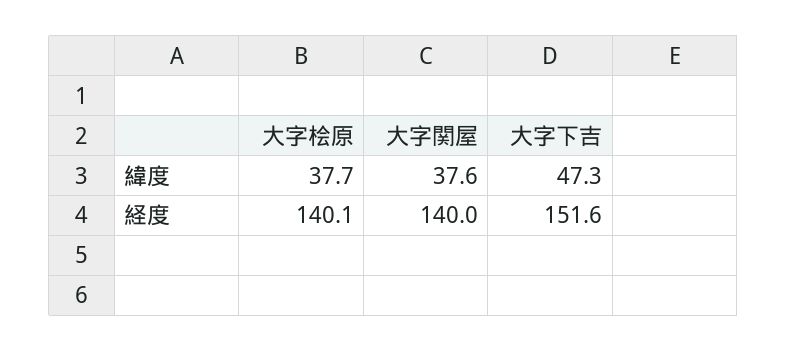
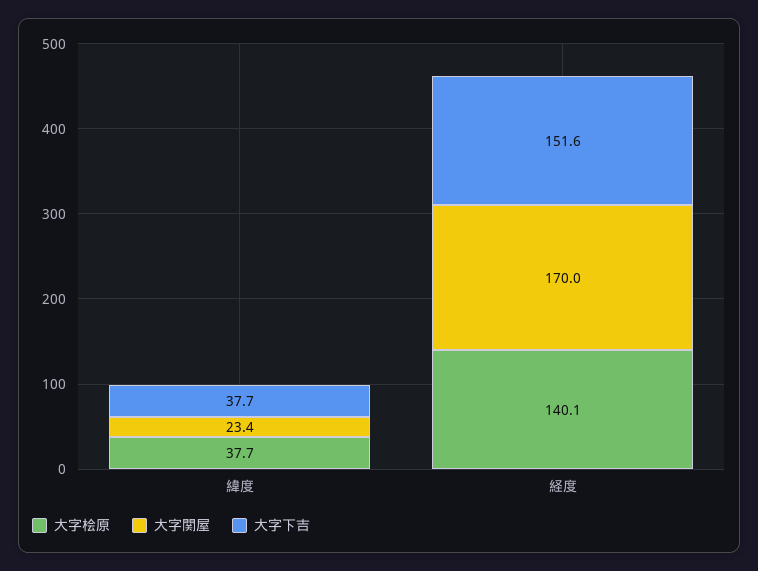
大字関屋, 緯度: 37.6 -> 23.4
大字下吉, 緯度: 47.3 -> 37.7
大字関屋, 経度: 140 -> 170

